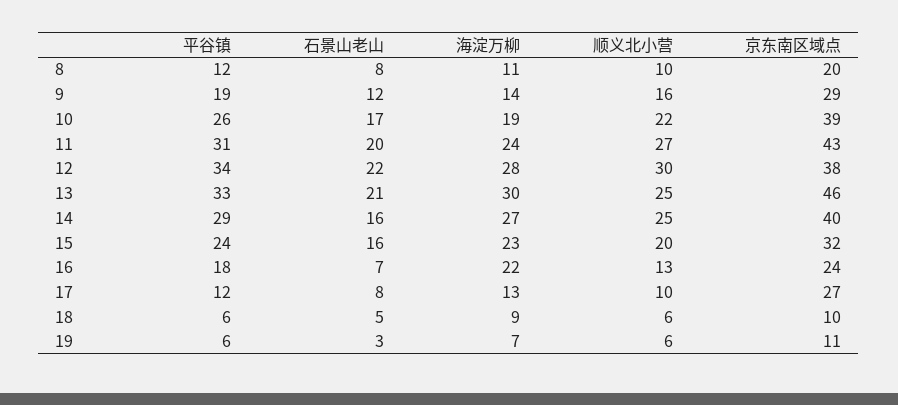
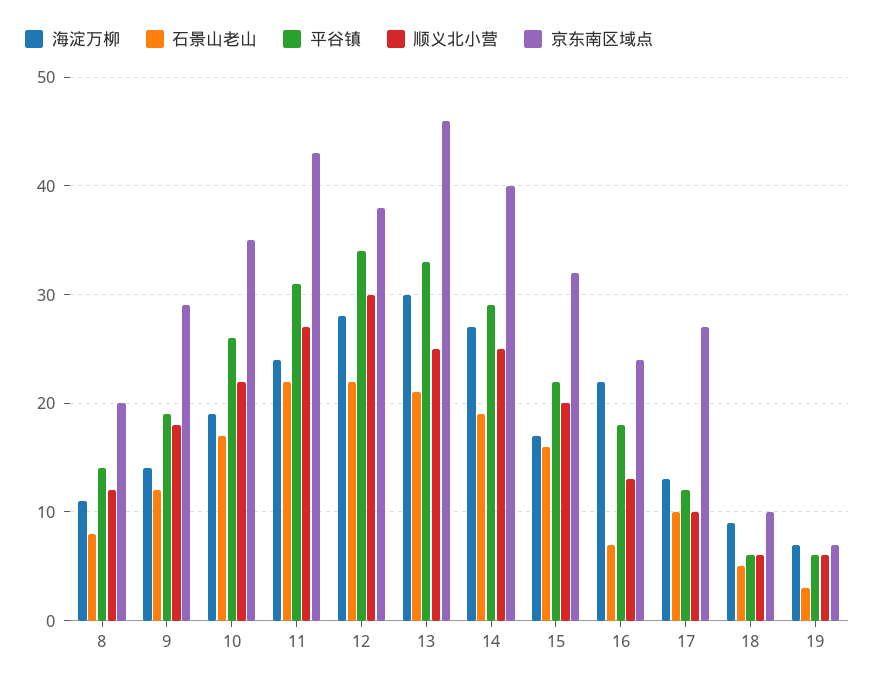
平谷镇, 8: 12 -> 14
顺义北小营, 8: 10 -> 12
顺义北小营, 9: 16 -> 18
京东南区域点, 10: 39 -> 35
石景山老山, 11: 20 -> 22
石景山老山, 14: 16 -> 19
平谷镇, 15: 24 -> 22
海淀万柳, 15: 23 -> 17
石景山老山, 17: 8 -> 10
京东南区域点, 19: 11 -> 7

